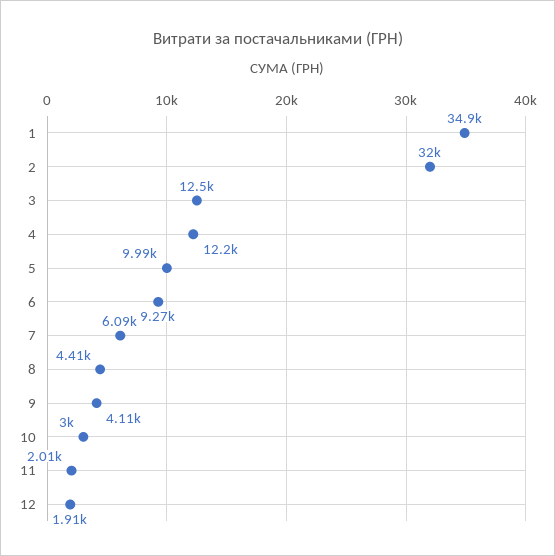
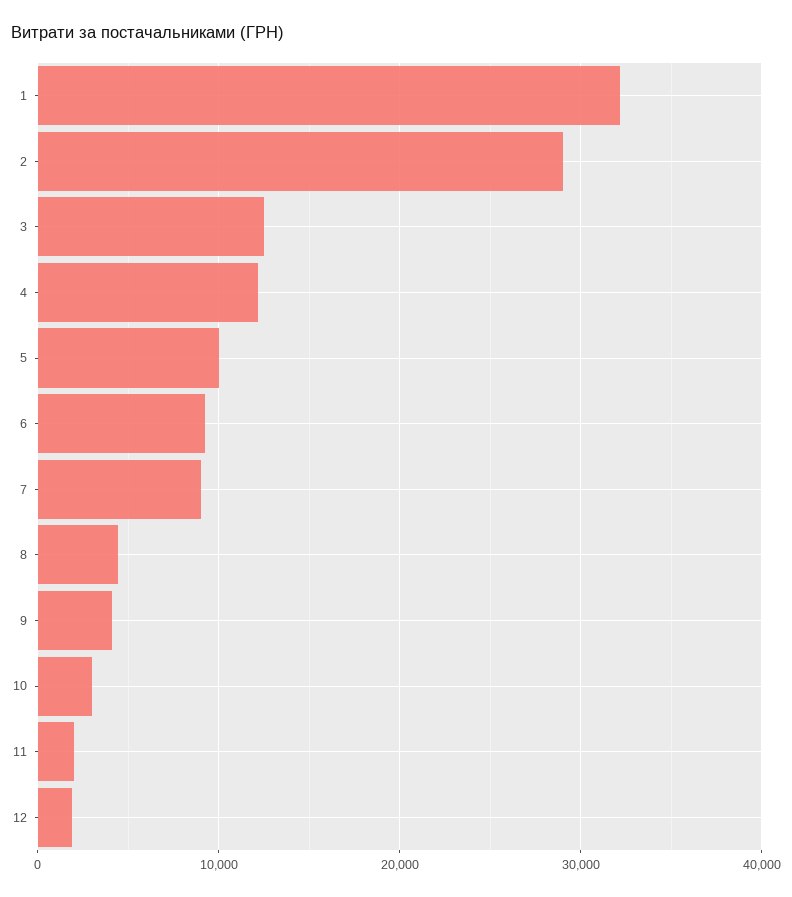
1: 34900 -> 32000
2: 32000 -> 29000
7: 6090 -> 9000

